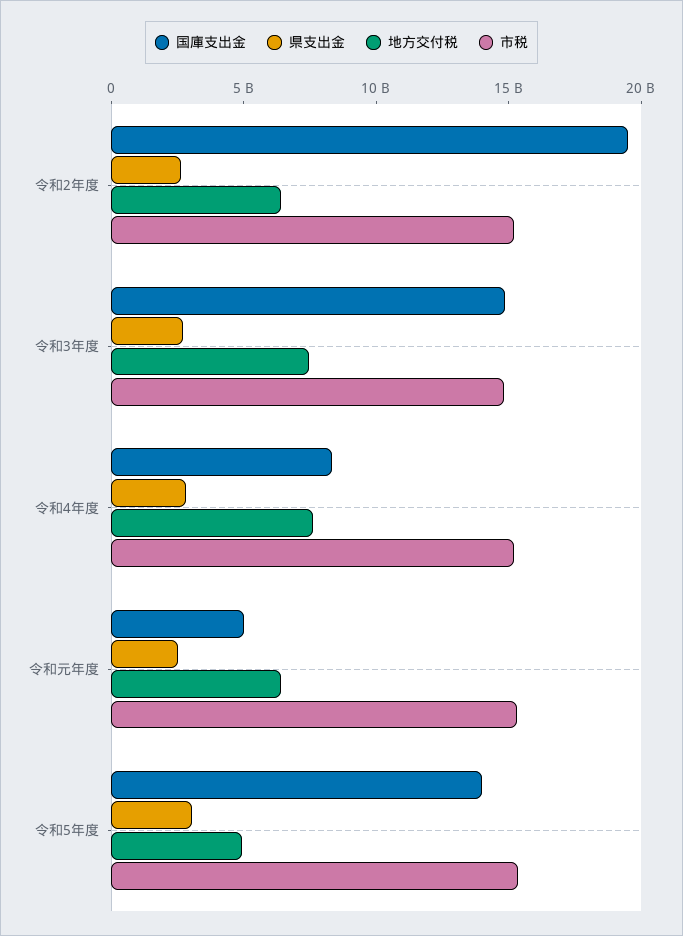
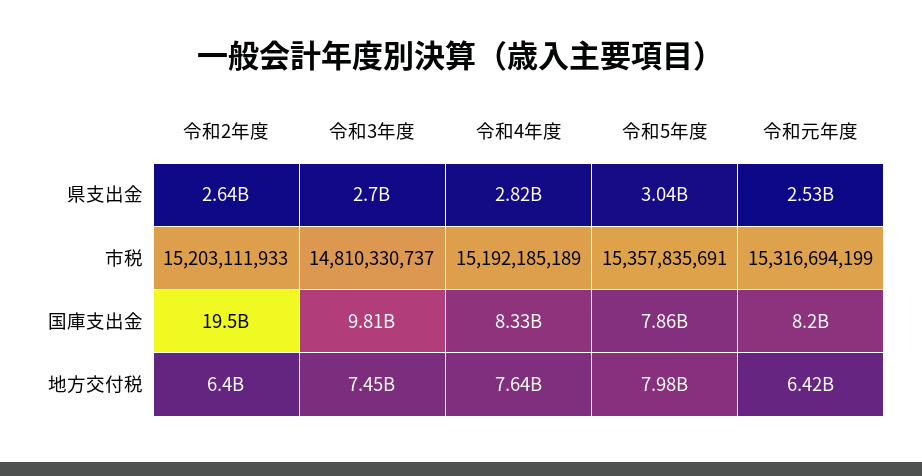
国庫支出金, 令和3年度: 15000000000 -> 9810000000
国庫支出金, 令和元年度: 5000000000 -> 8200000000
国庫支出金, 令和5年度: 14000000000 -> 7860000000
地方交付税, 令和5年度: 5000000000 -> 7980000000

